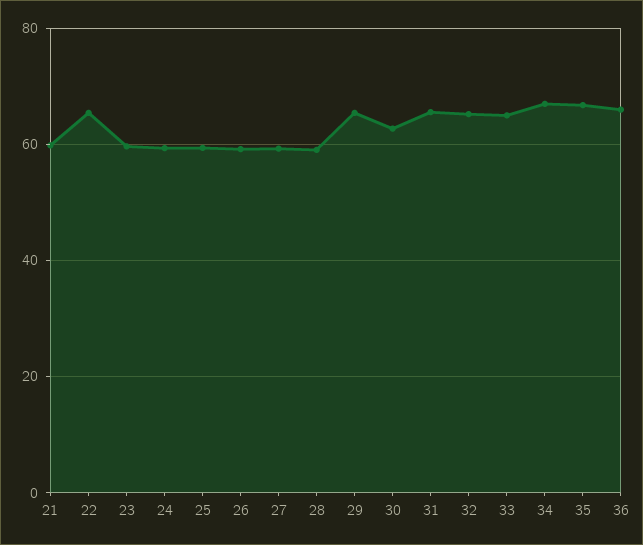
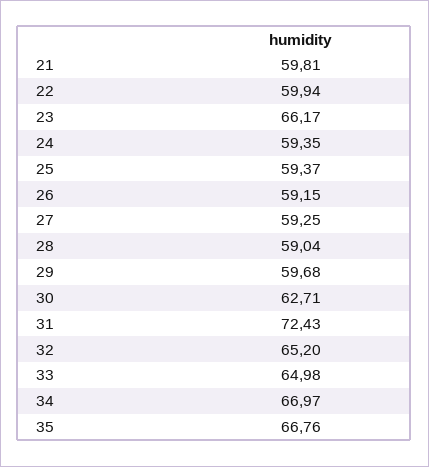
22: 66 -> 59.94
23: 60 -> 66.17
29: 66 -> 59.68
31: 66 -> 72.43
36: 66 -> none

